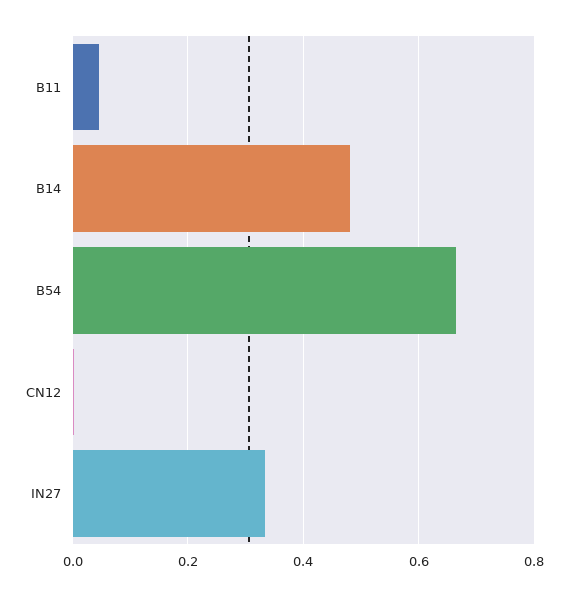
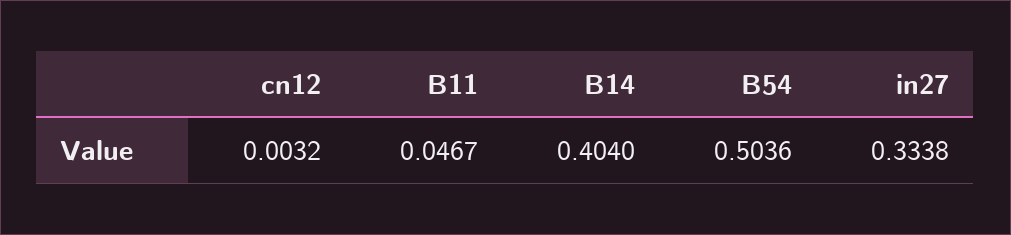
B14: 0.48 -> 0.404
B54: 0.66 -> 0.5036

